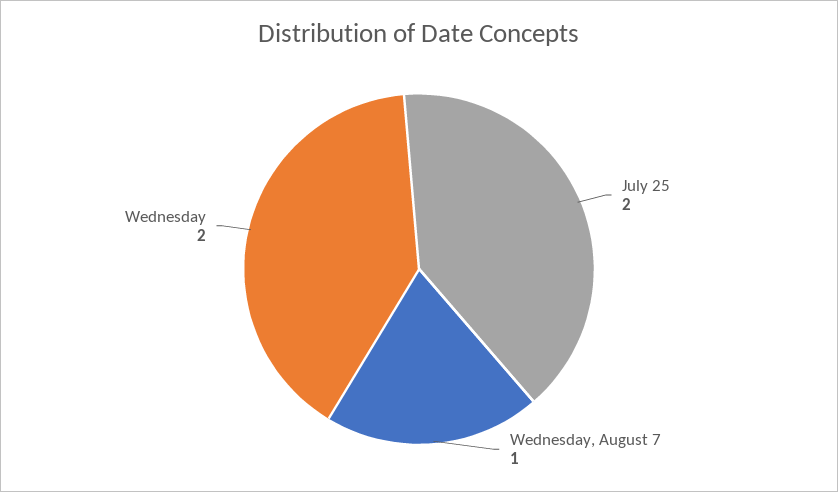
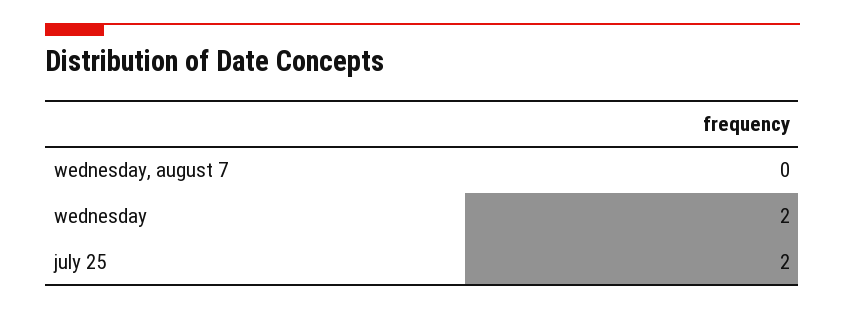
Wednesday, August 7: 1 -> 0

